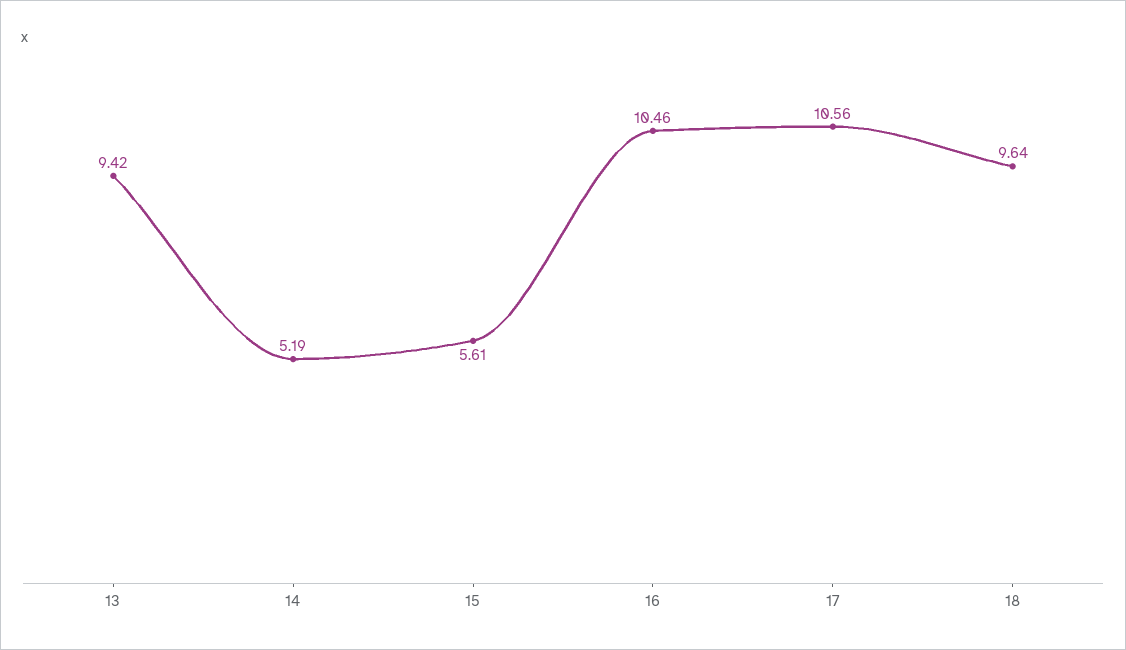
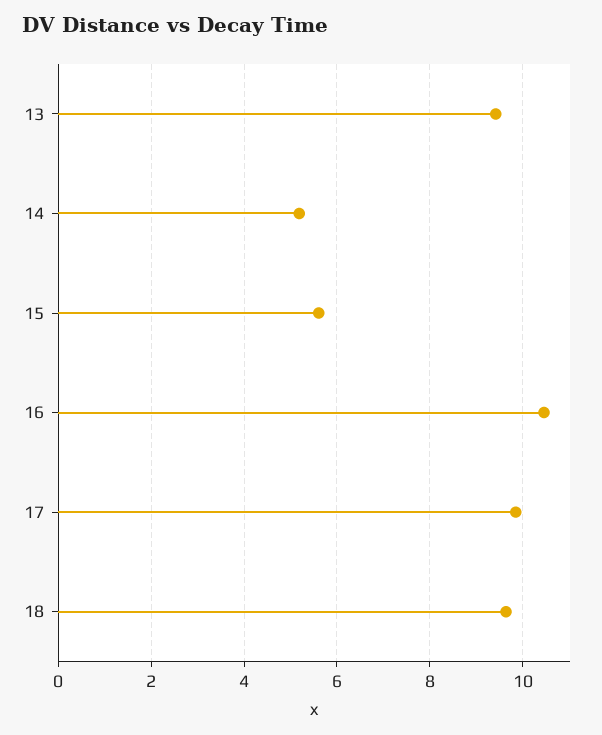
17: 10.56 -> 9.8

